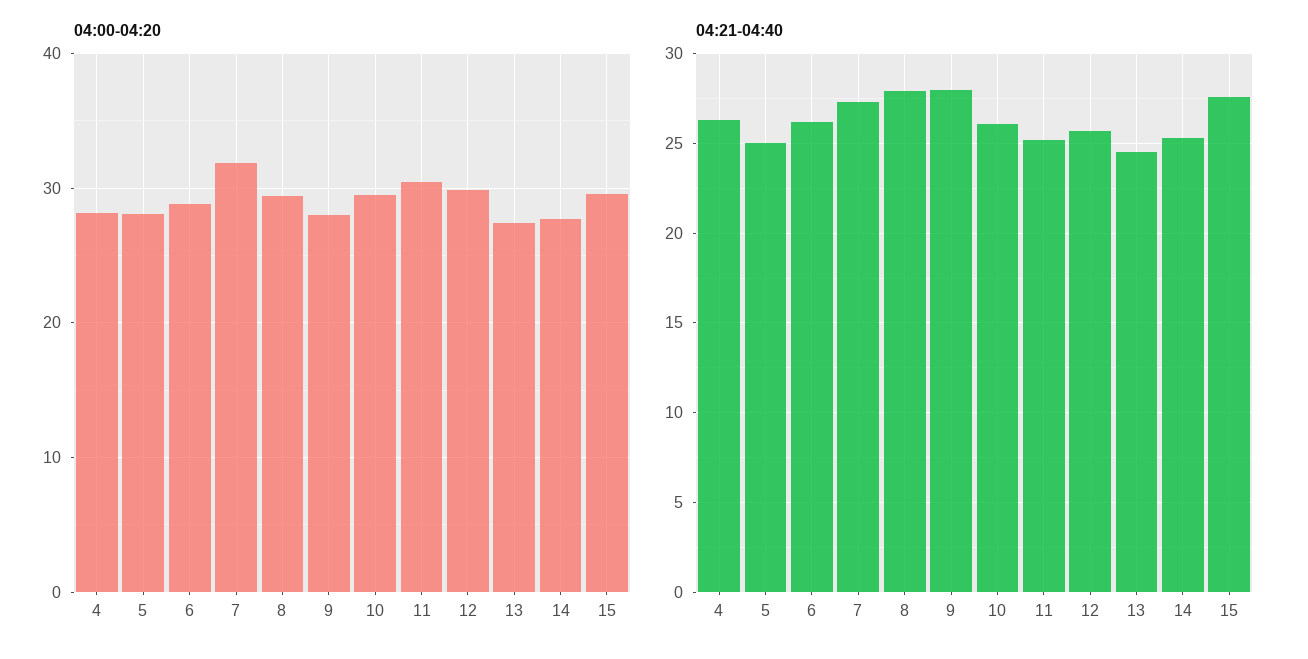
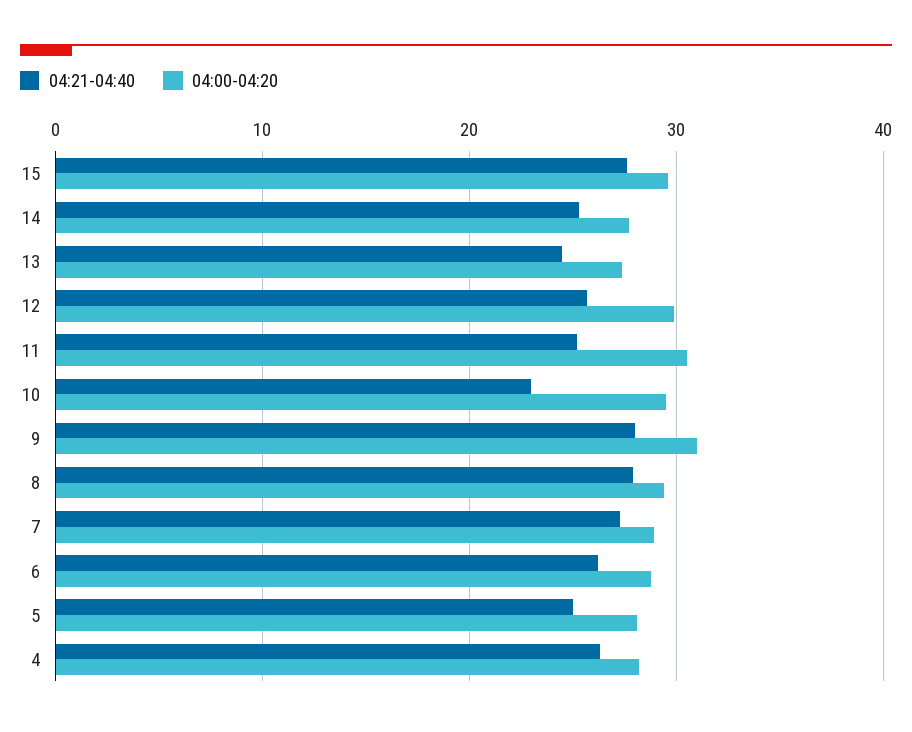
04:00-04:20, 7: 32 -> 29
04:00-04:20, 9: 28 -> 31
04:21-04:40, 10: 26 -> 23

